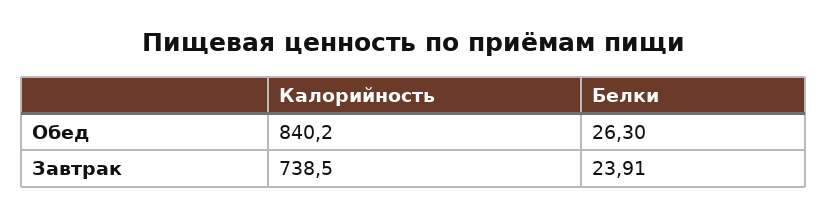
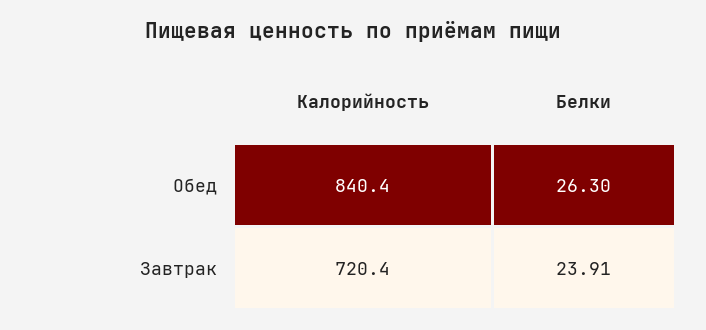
Калорийность, Обед: 840.2 -> 840.4
Калорийность, Завтрак: 738.5 -> 720.4

